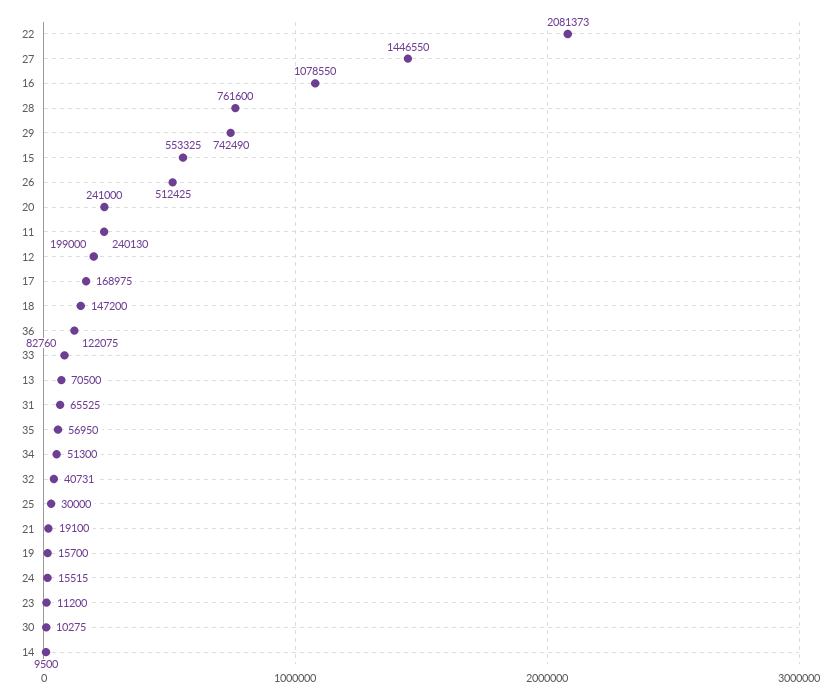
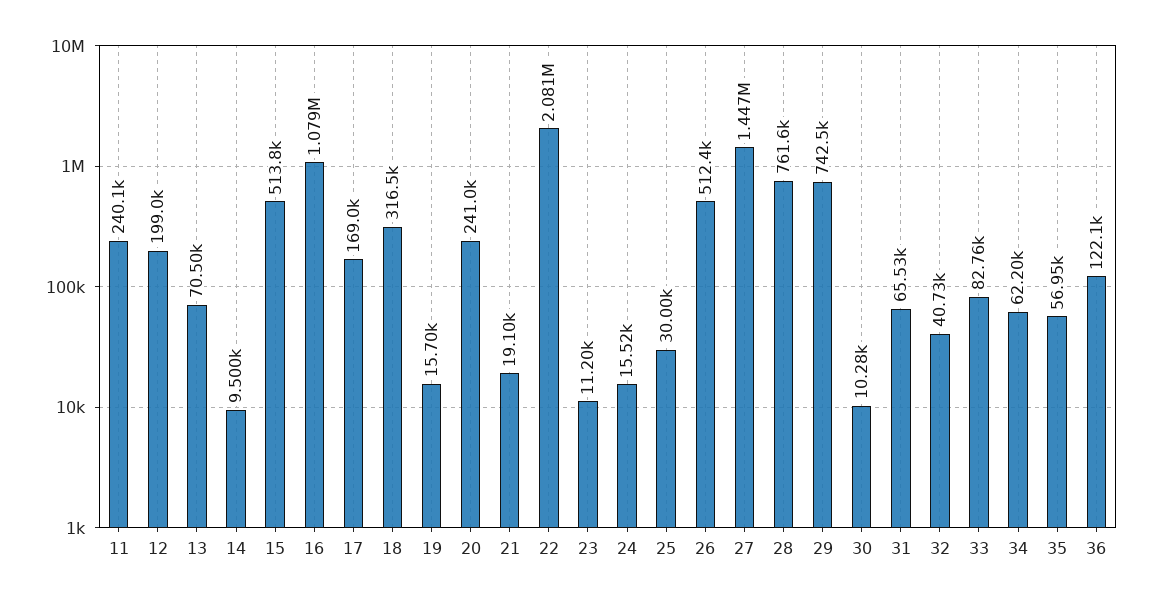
15: 553325 -> 513800
18: 147200 -> 316500
34: 51300 -> 62200

